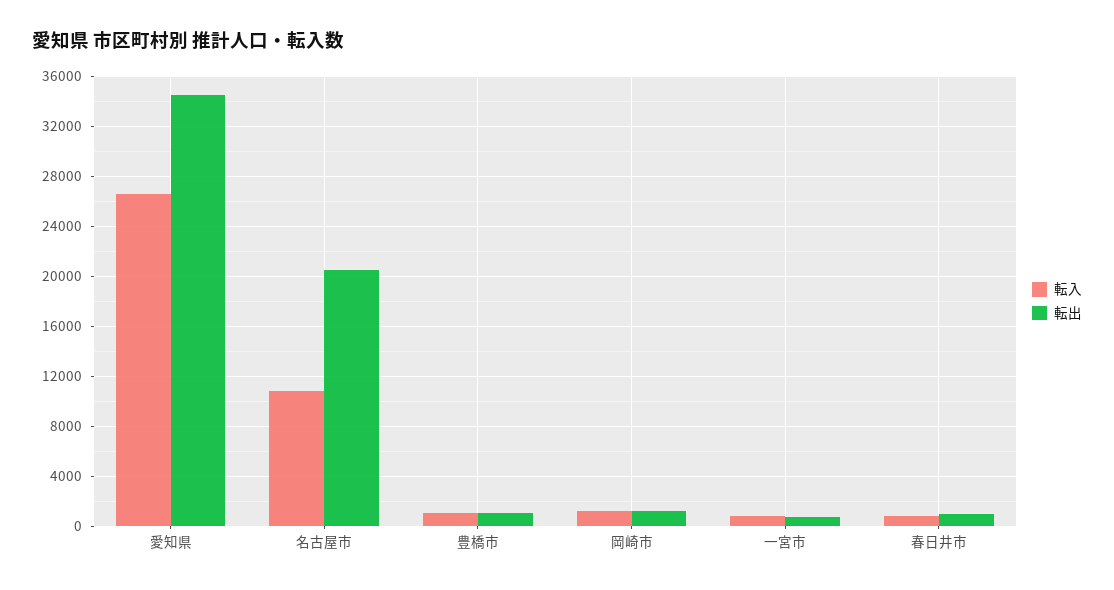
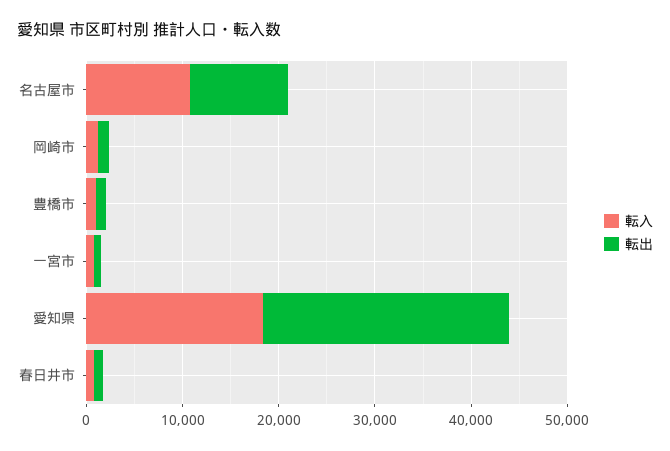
転入, 愛知県: 26500 -> 18000
転出, 愛知県: 34500 -> 26000
転出, 名古屋市: 20500 -> 10000

